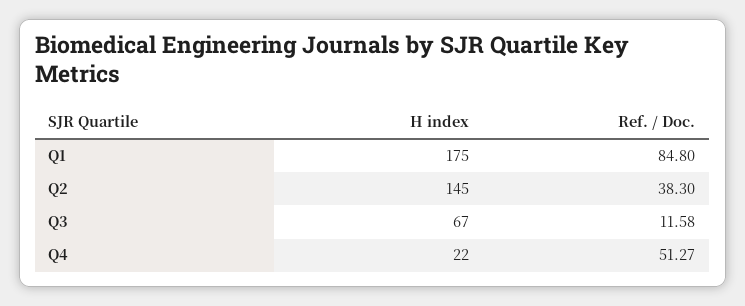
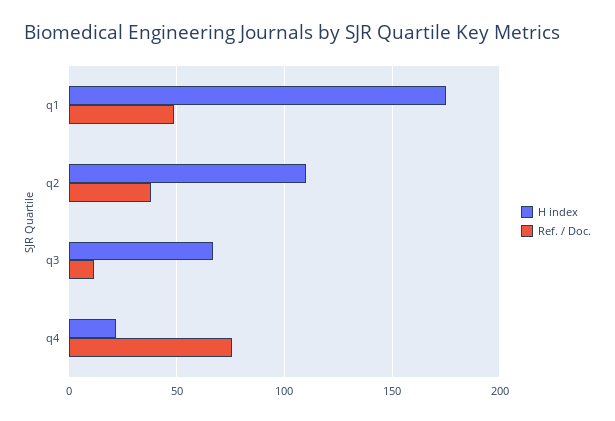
Ref. / Doc., Q1: 84.8 -> 50
H index, Q2: 145 -> 110
Ref. / Doc., Q4: 51.27 -> 75

